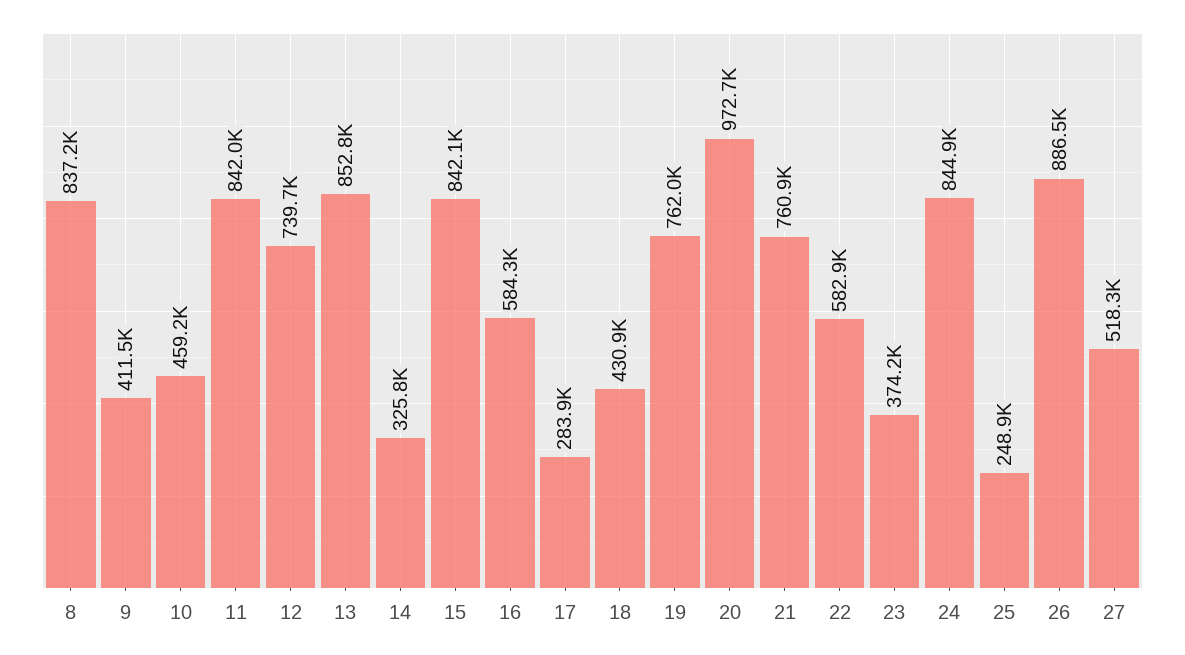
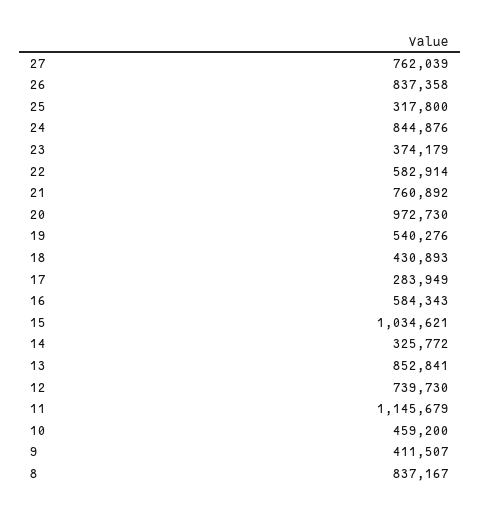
11: 842000 -> 1145679
15: 842100 -> 1034621
19: 762000 -> 540276
25: 248900 -> 317800
26: 886500 -> 837358
27: 518300 -> 762039

